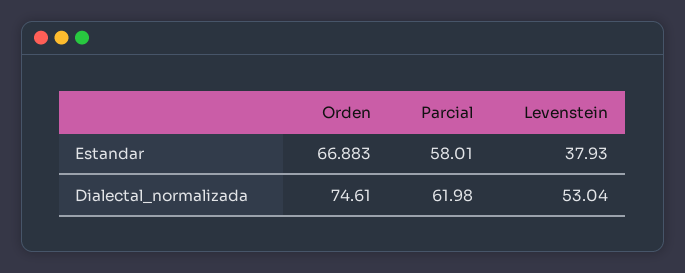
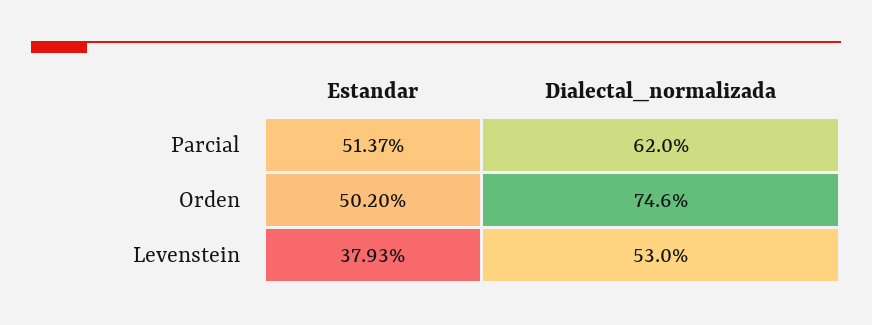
Orden, Estandar: 66.883 -> 50.2
Parcial, Estandar: 58.01 -> 51.37

